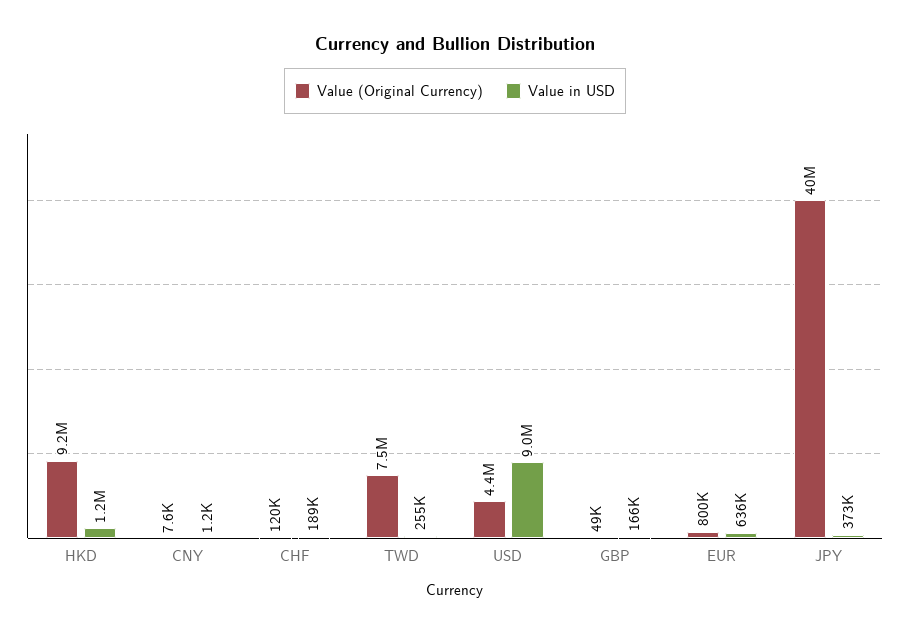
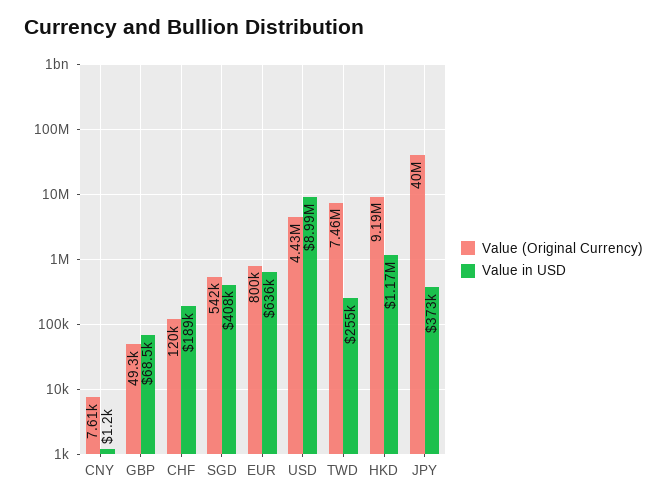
Value in USD, GBP: 166000 -> 68500
Value (Original Currency), SGD: none -> 542000
Value in USD, SGD: none -> 408000

